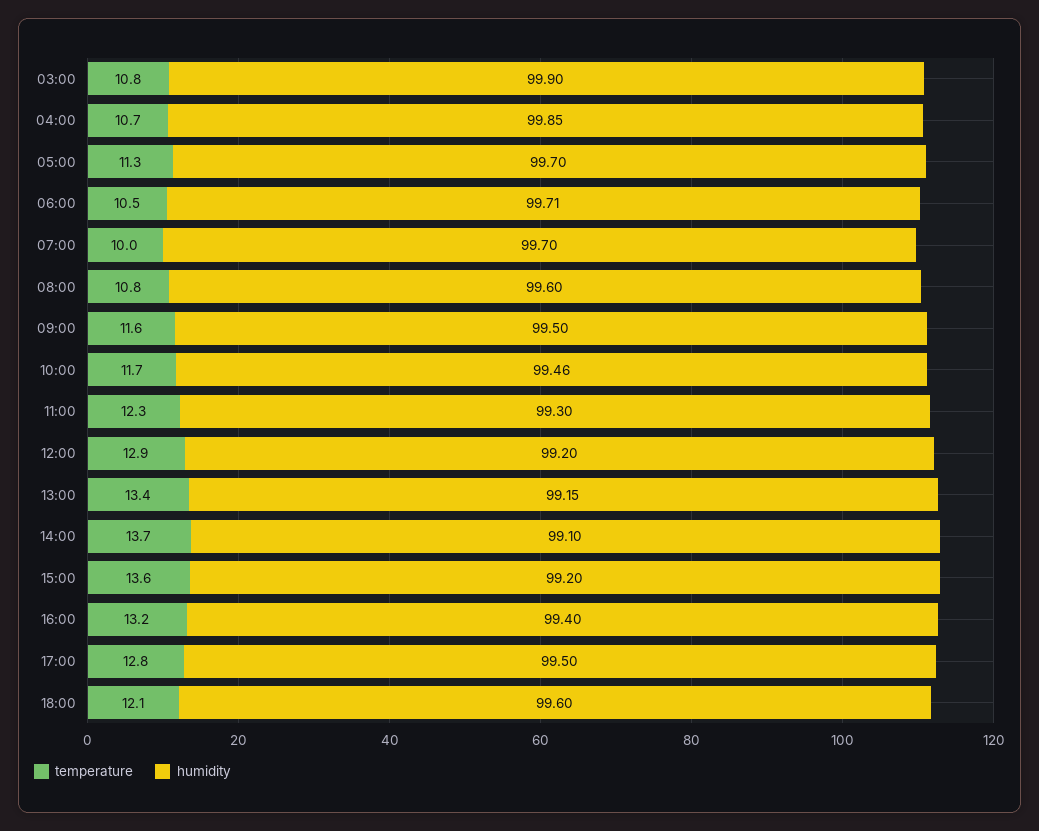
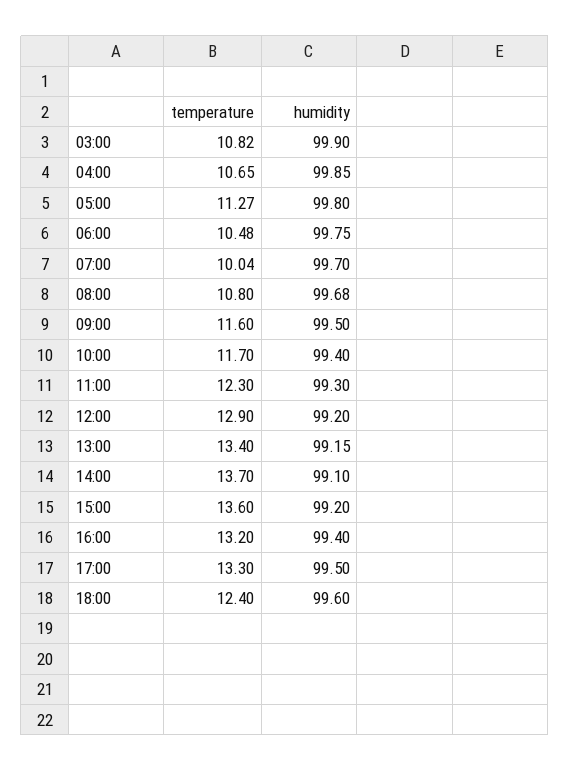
humidity, 05:00: 99.7 -> 99.8
humidity, 06:00: 99.71 -> 99.75
humidity, 08:00: 99.6 -> 99.68
humidity, 10:00: 99.46 -> 99.4
temperature, 17:00: 12.8 -> 13.3
temperature, 18:00: 12.1 -> 12.4

